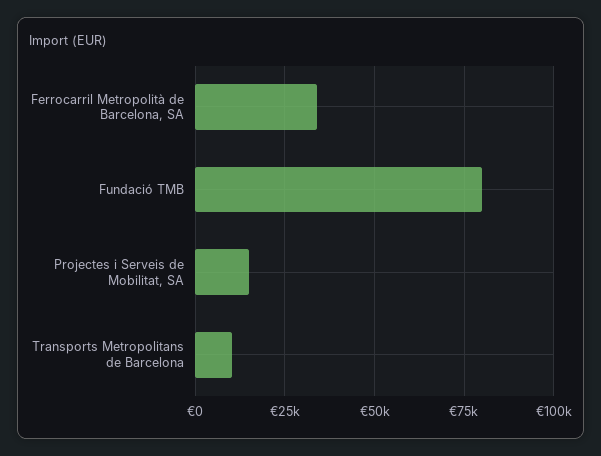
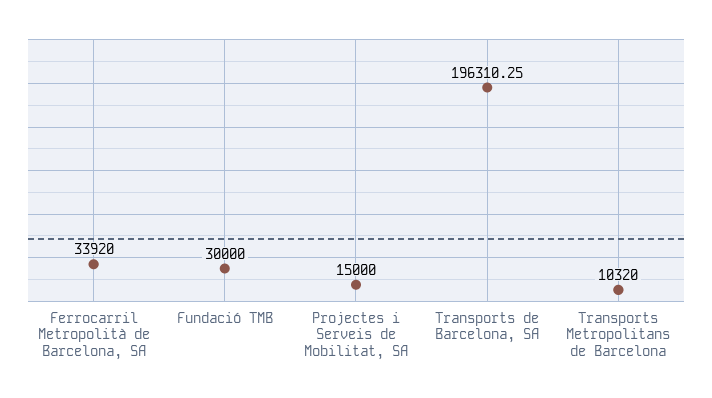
Fundació TMB: 80000 -> 30000
Transports de Barcelona, SA: none -> 196310.25

